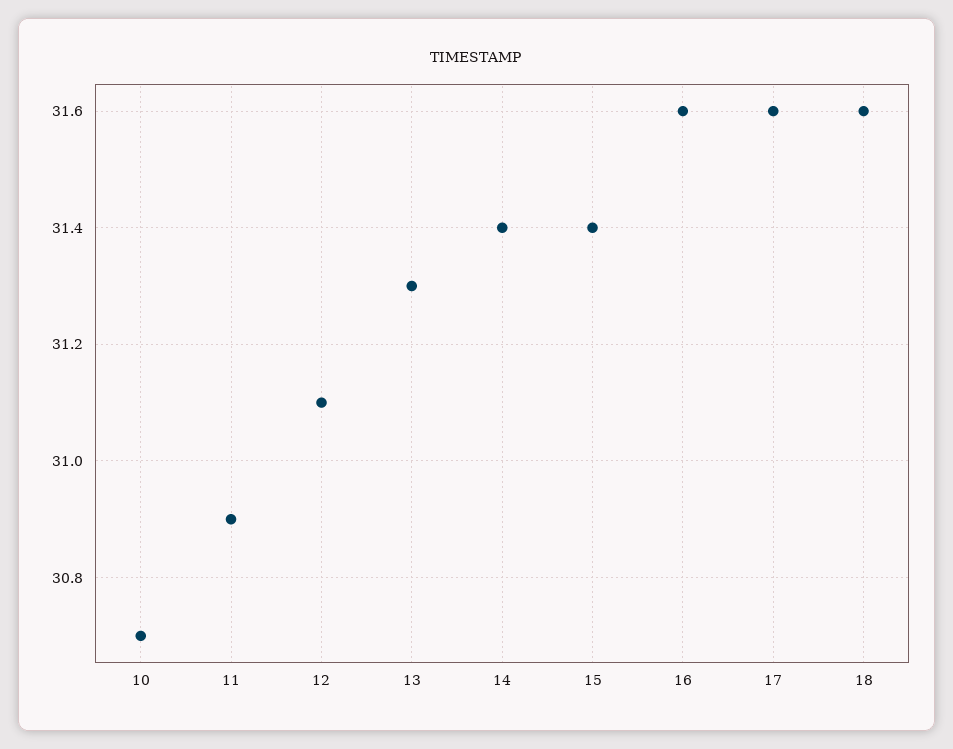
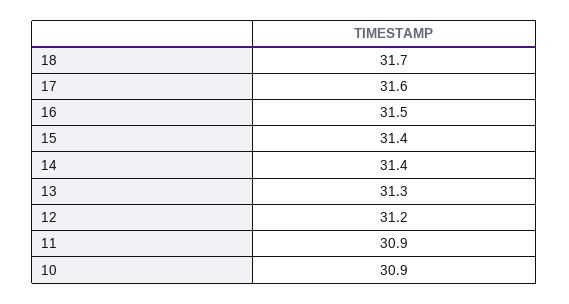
10: 30.7 -> 30.9
12: 31.1 -> 31.2
16: 31.6 -> 31.5
18: 31.6 -> 31.7

